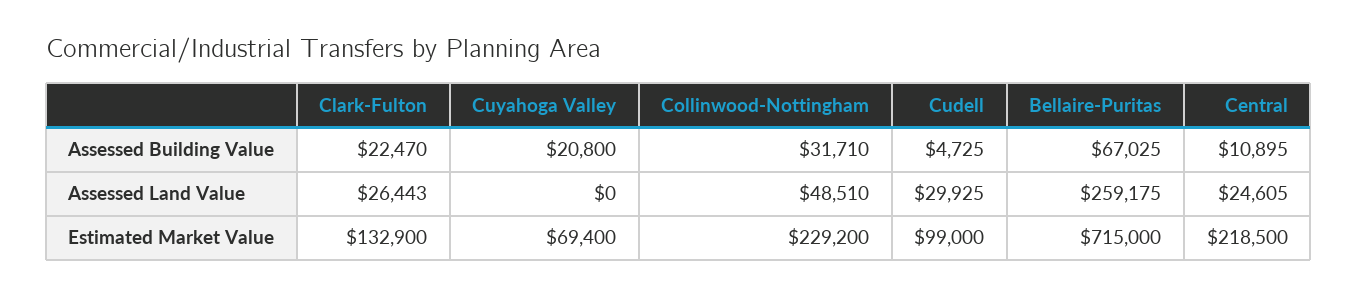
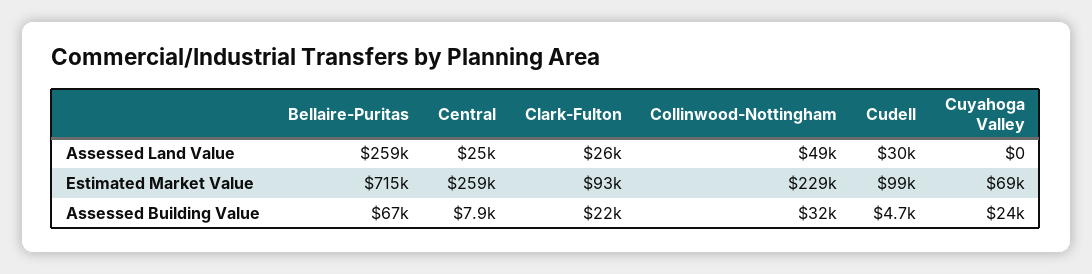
Cuyahoga Valley, Assessed Building Value: 20800 -> 24000
Central, Assessed Building Value: 10895 -> 7900
Clark-Fulton, Estimated Market Value: 132900 -> 93000
Central, Estimated Market Value: 218500 -> 259000

